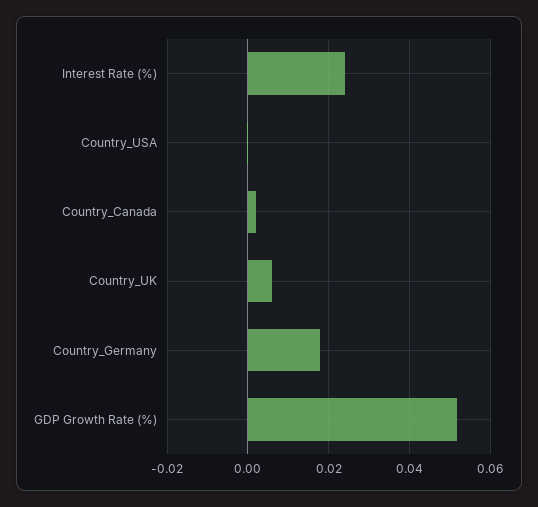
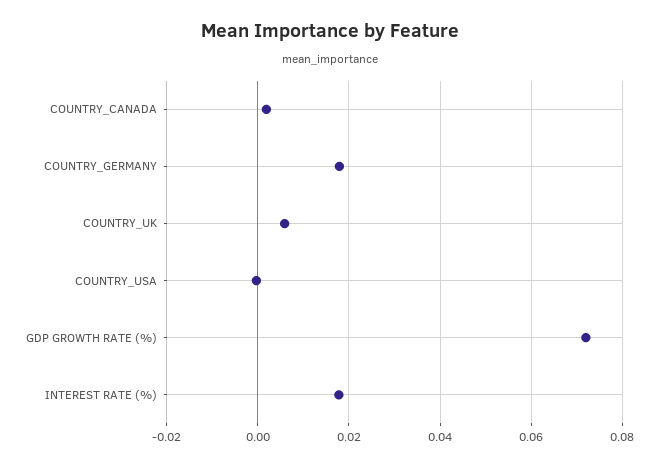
Interest Rate (%): 0.024 -> 0.018
GDP Growth Rate (%): 0.052 -> 0.072

